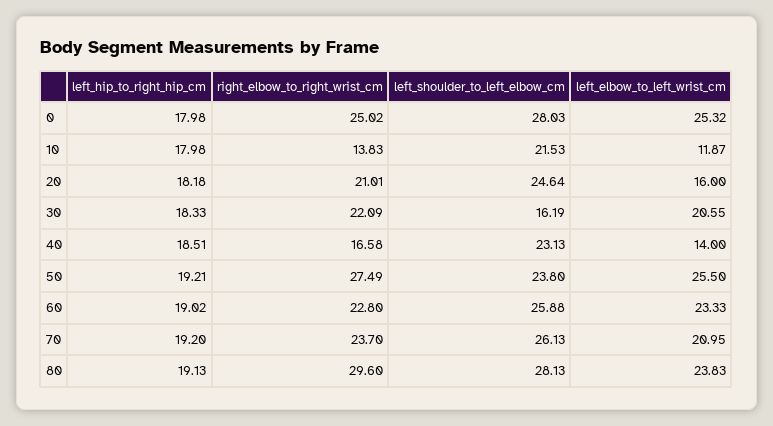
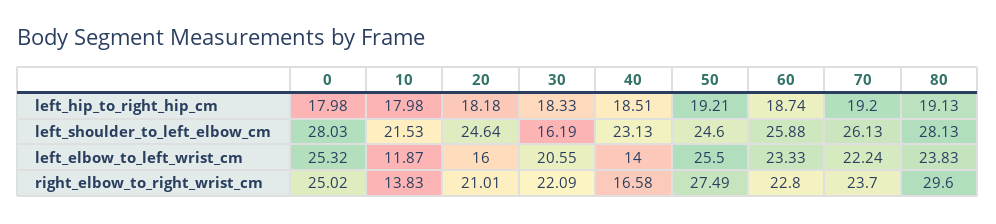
left_shoulder_to_left_elbow_cm, 50: 23.8 -> 24.6
left_hip_to_right_hip_cm, 60: 19.02 -> 18.74
left_elbow_to_left_wrist_cm, 70: 20.95 -> 22.24

